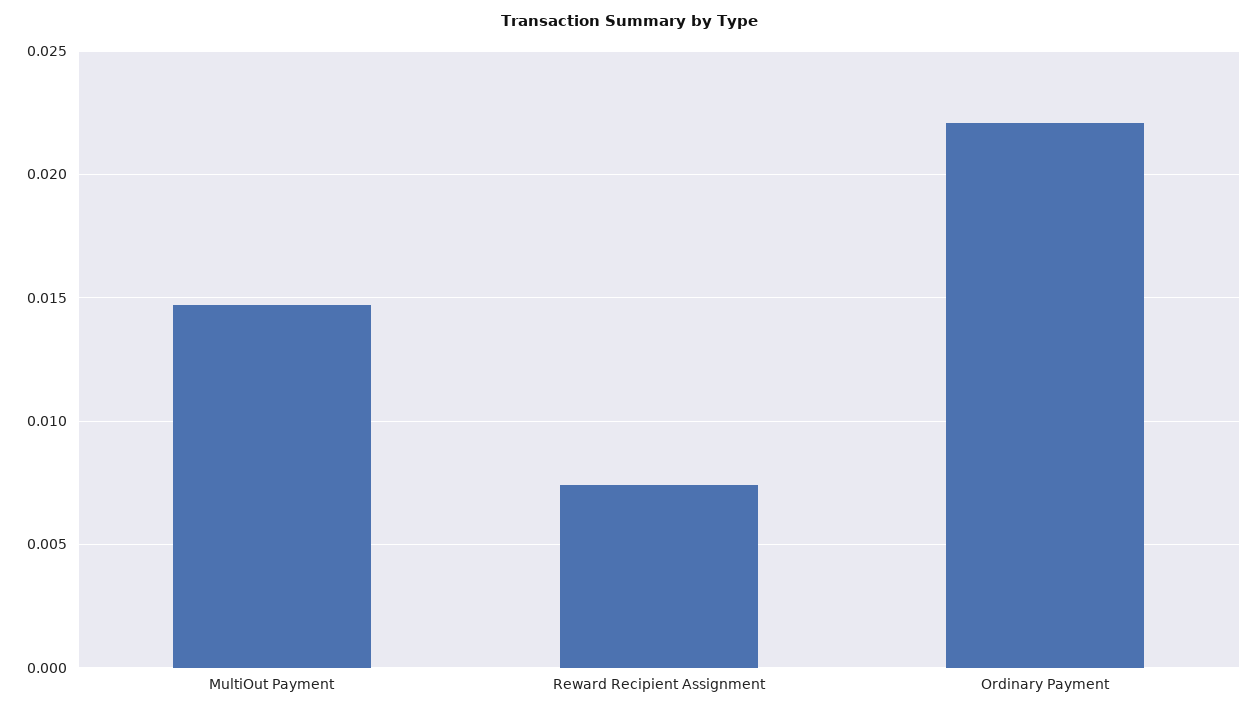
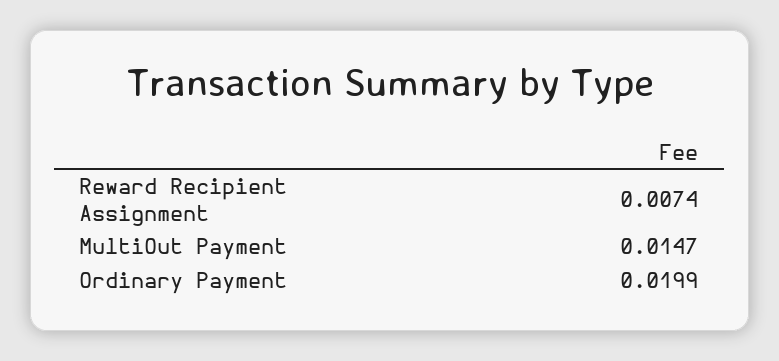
Ordinary Payment: 0.022 -> 0.0199

